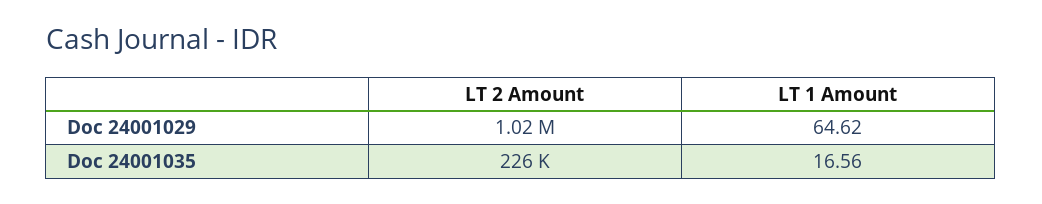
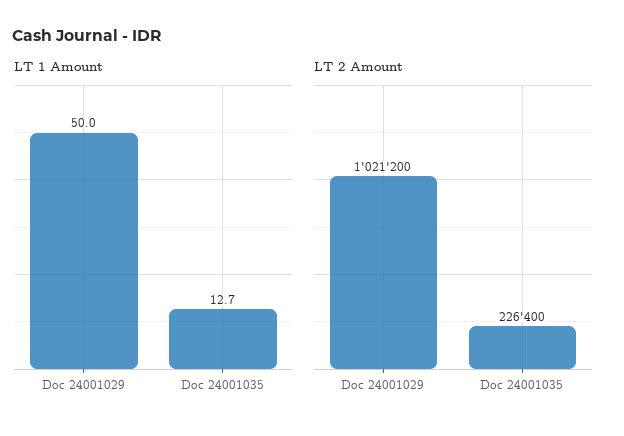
LT 1 Amount, Doc 24001029: 64.62 -> 50
LT 1 Amount, Doc 24001035: 16.56 -> 12.7

